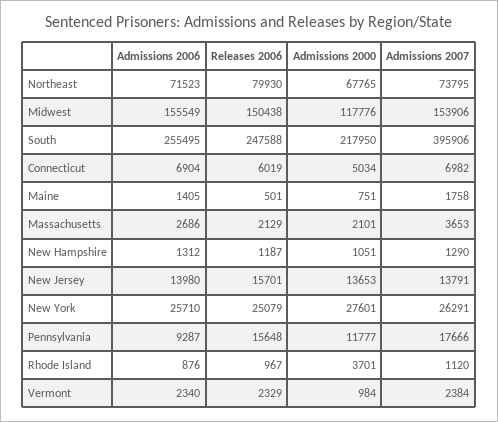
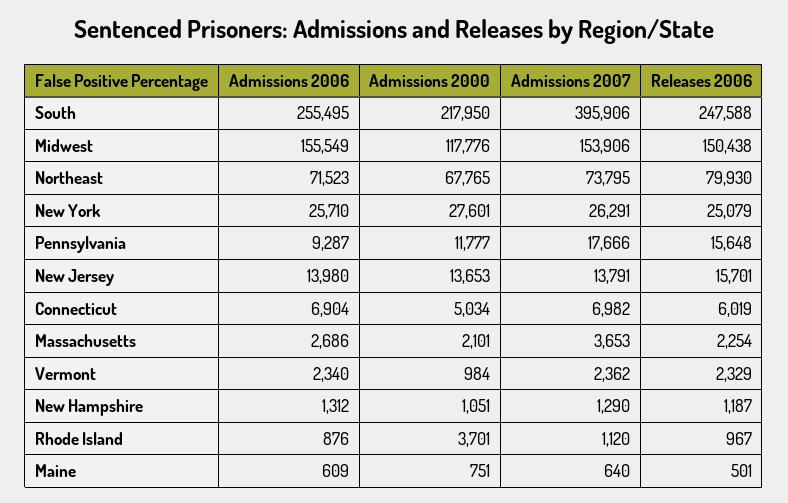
Admissions 2006, Maine: 1405 -> 609
Admissions 2007, Maine: 1758 -> 640
Releases 2006, Massachusetts: 2129 -> 2254
Admissions 2007, Vermont: 2384 -> 2362

